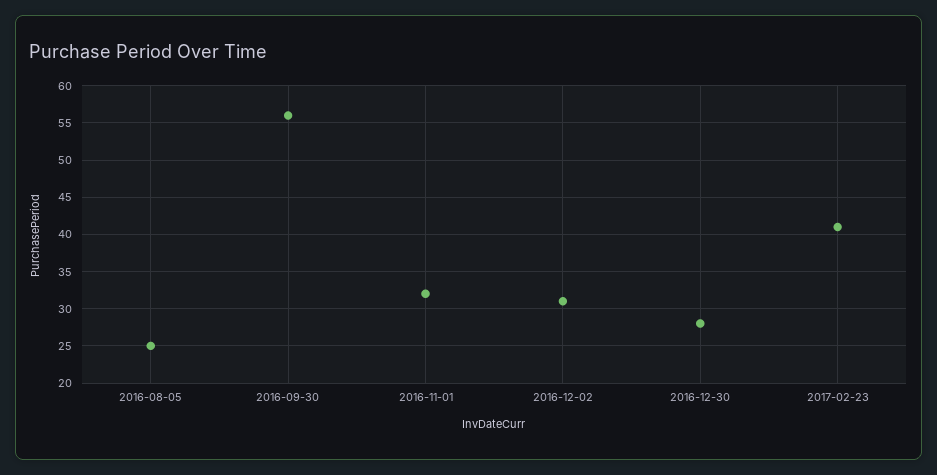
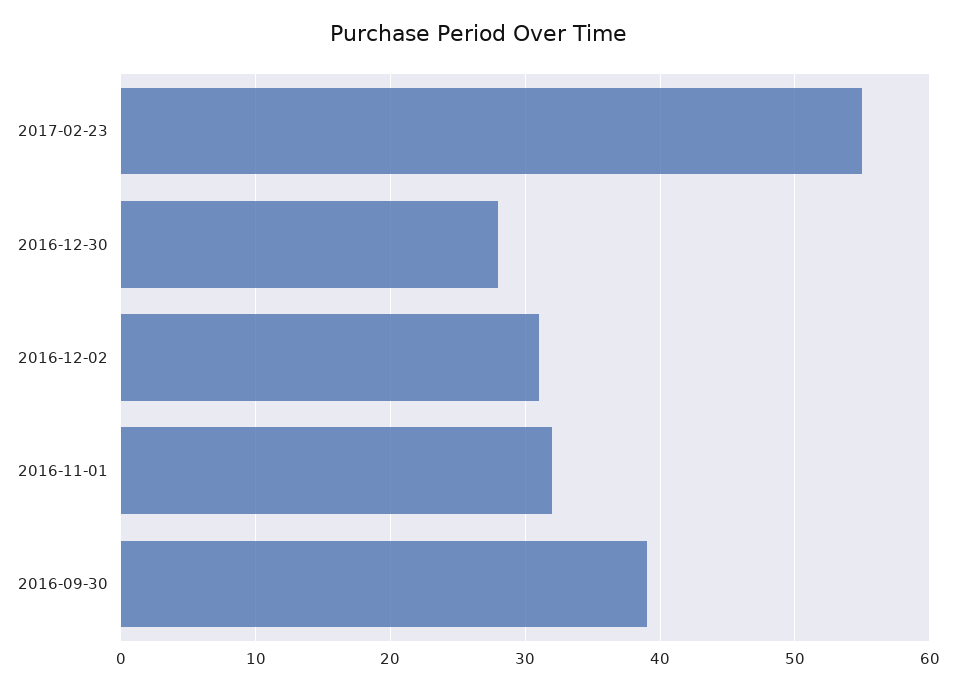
2016-08-05: 25 -> none
2016-09-30: 56 -> 39
2017-02-23: 41 -> 55

